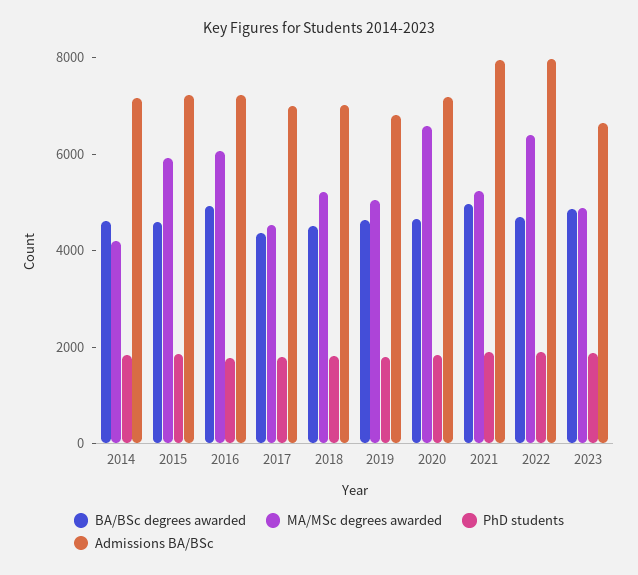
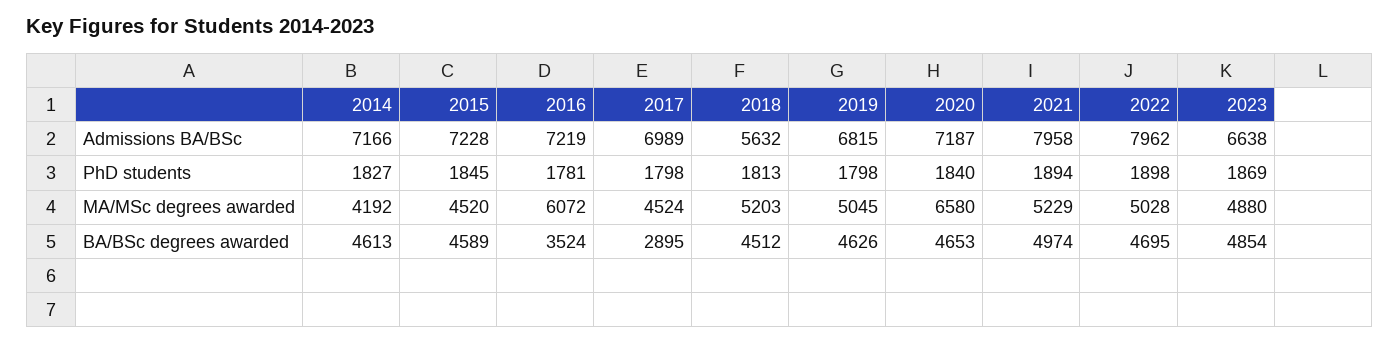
MA/MSc degrees awarded, 2015: 6000 -> 4520
BA/BSc degrees awarded, 2016: 5000 -> 3524
BA/BSc degrees awarded, 2017: 4500 -> 2895
Admissions BA/BSc, 2018: 7000 -> 5632
MA/MSc degrees awarded, 2022: 6500 -> 5028

